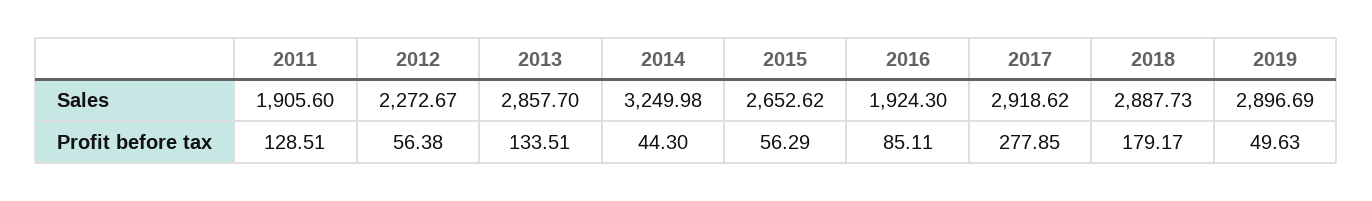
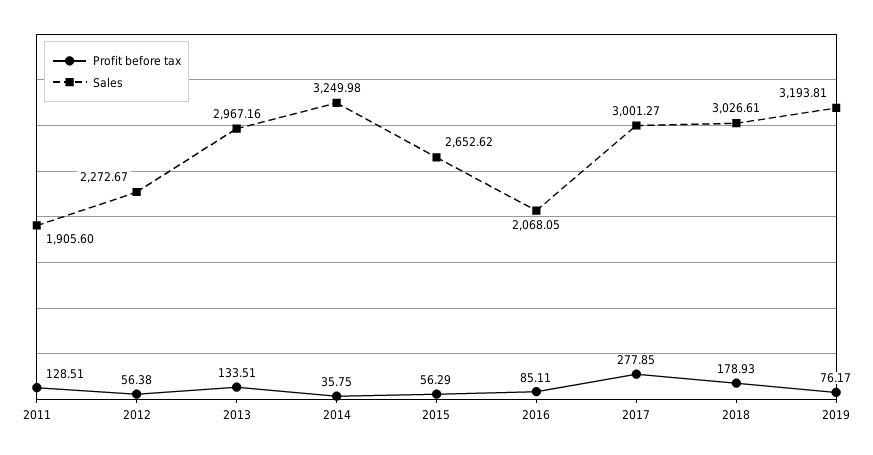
Sales, 2013: 2857.7 -> 2967.16
Sales, 2016: 1924.3 -> 2068.05
Sales, 2017: 2918.62 -> 3001.27
Sales, 2018: 2887.73 -> 3026.61
Sales, 2019: 2896.69 -> 3193.81
Profit before tax, 2014: 44.3 -> 35.75
Profit before tax, 2018: 179.17 -> 178.93
Profit before tax, 2019: 49.63 -> 76.17

